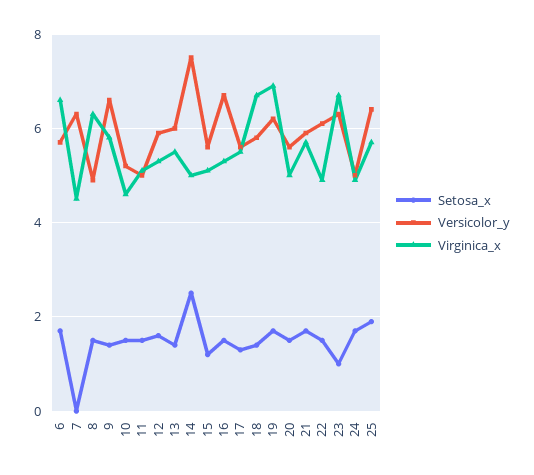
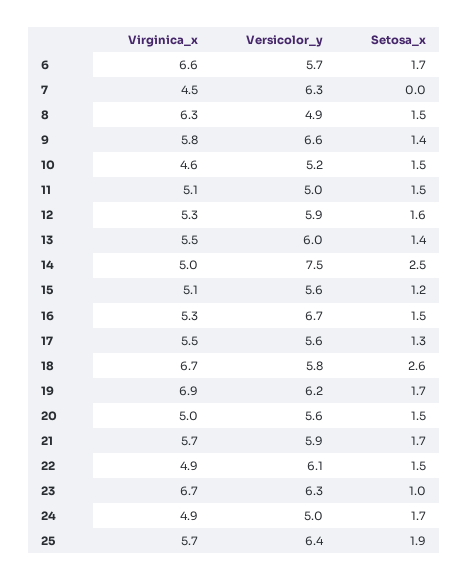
Setosa_x, 18: 1.5 -> 2.6

